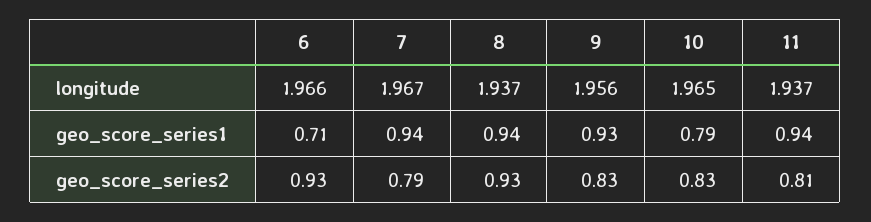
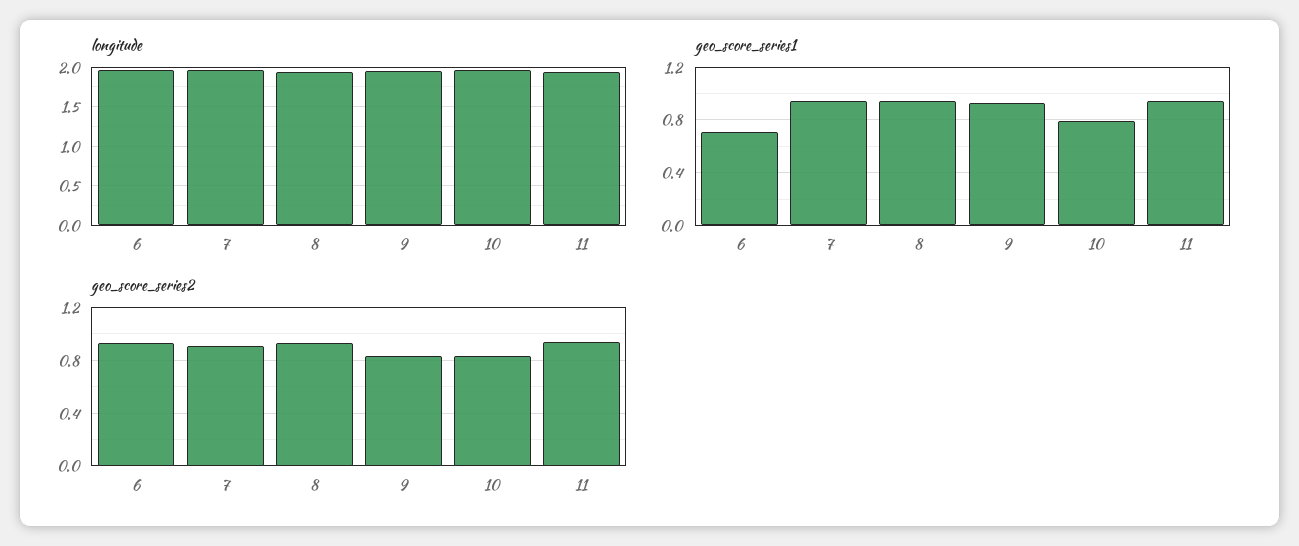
geo_score_series2, 7: 0.79 -> 0.9
geo_score_series2, 11: 0.81 -> 0.95

